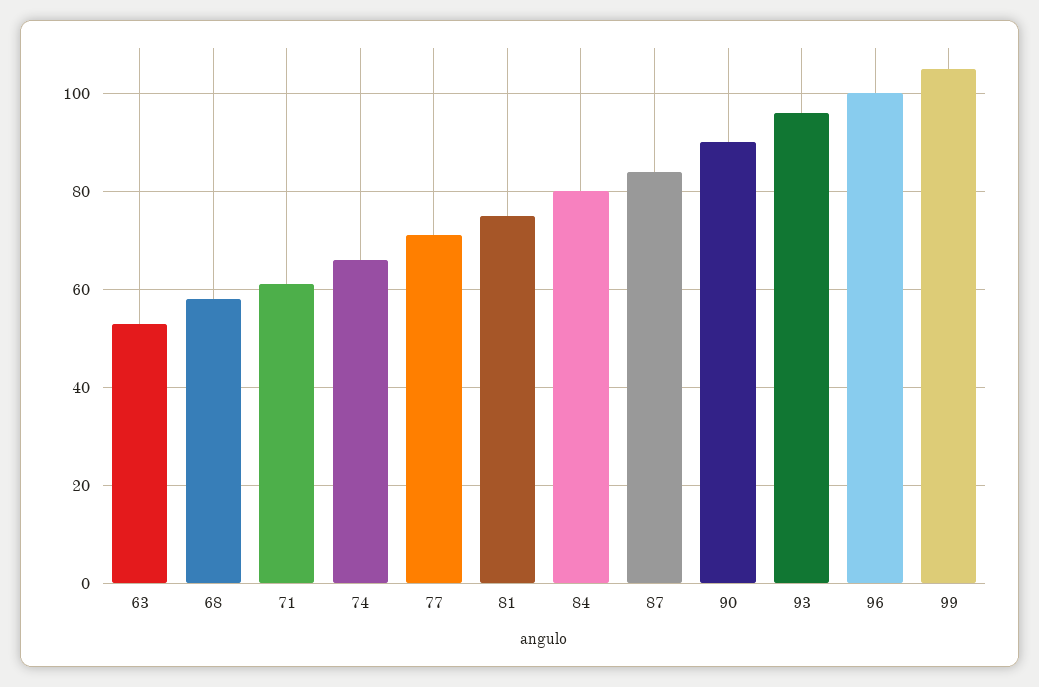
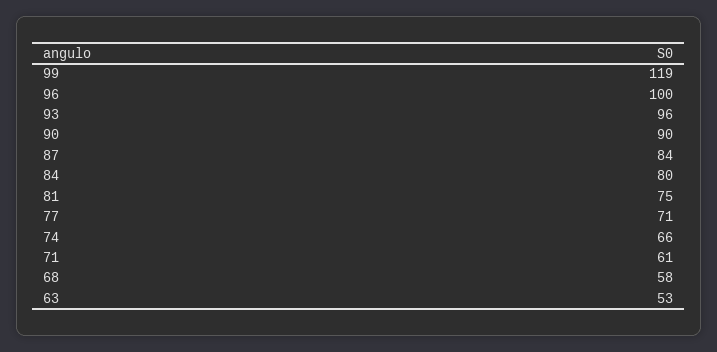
99: 105 -> 119

